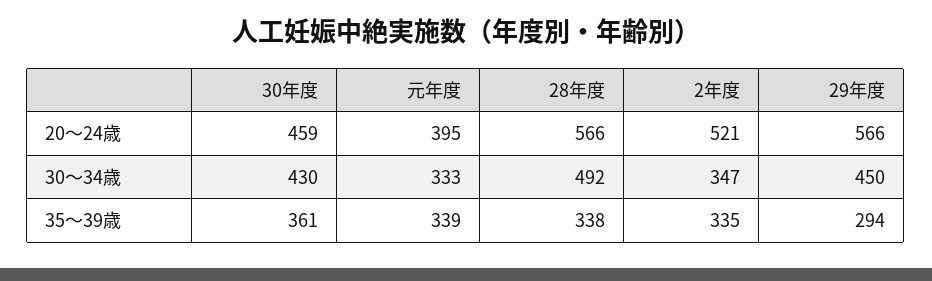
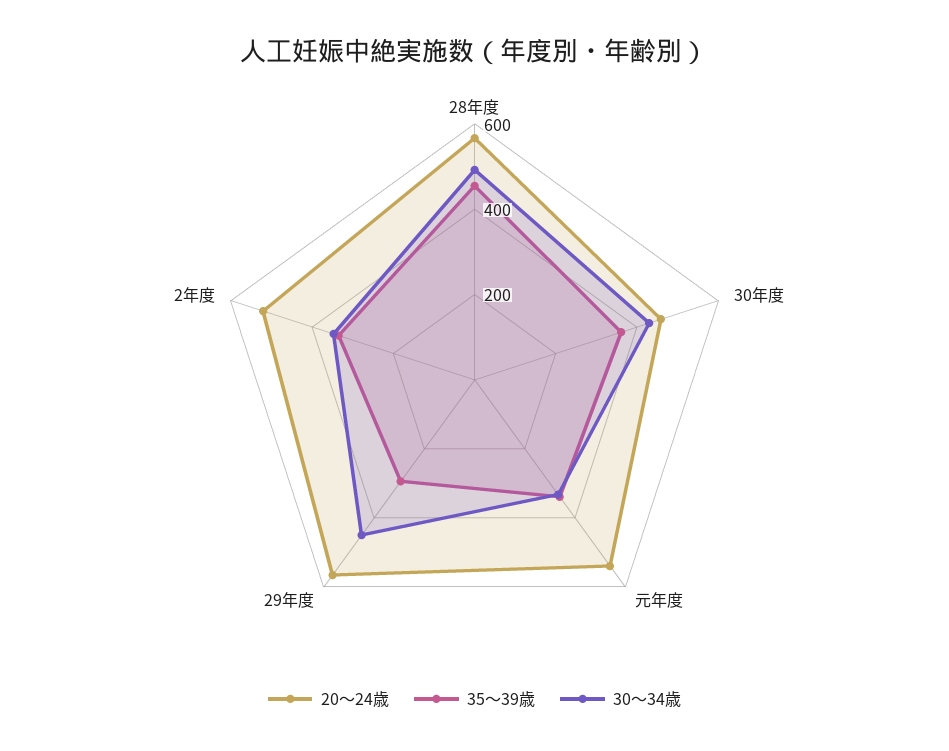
20～24歳, 元年度: 395 -> 550
35～39歳, 28年度: 338 -> 450

